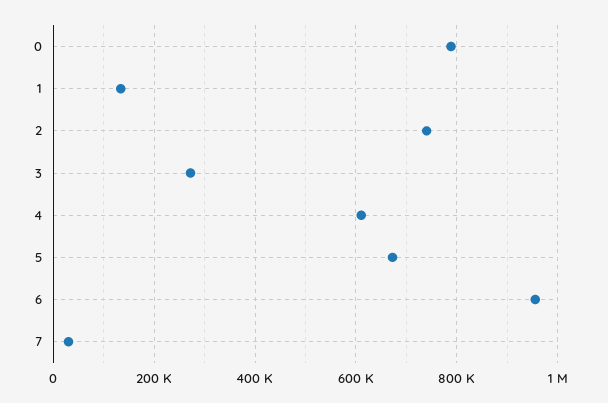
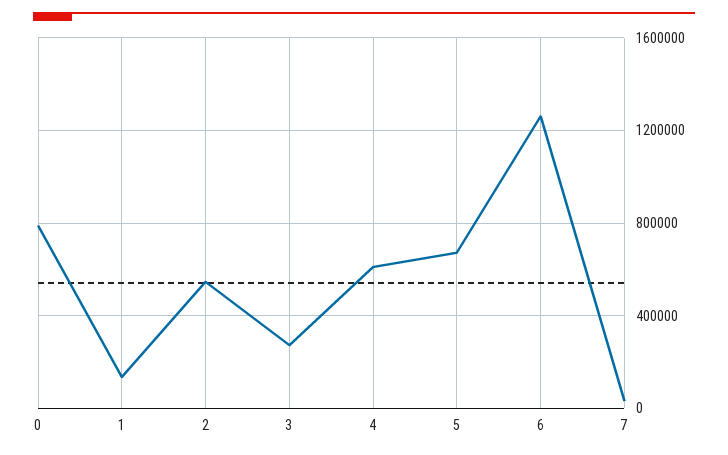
2: 740000 -> 550000
6: 960000 -> 1250000

